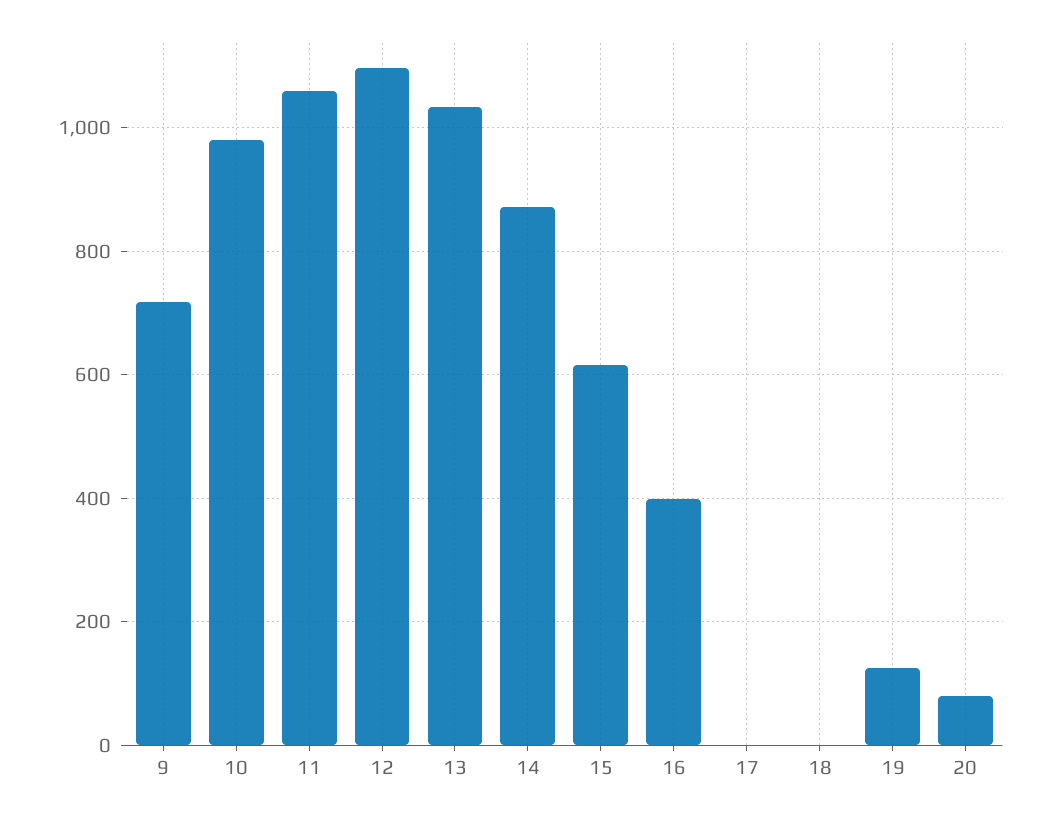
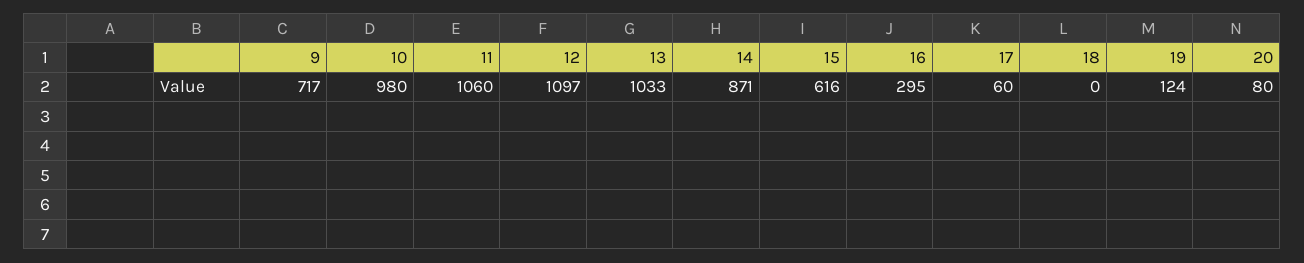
16: 400 -> 295
17: 0 -> 60

